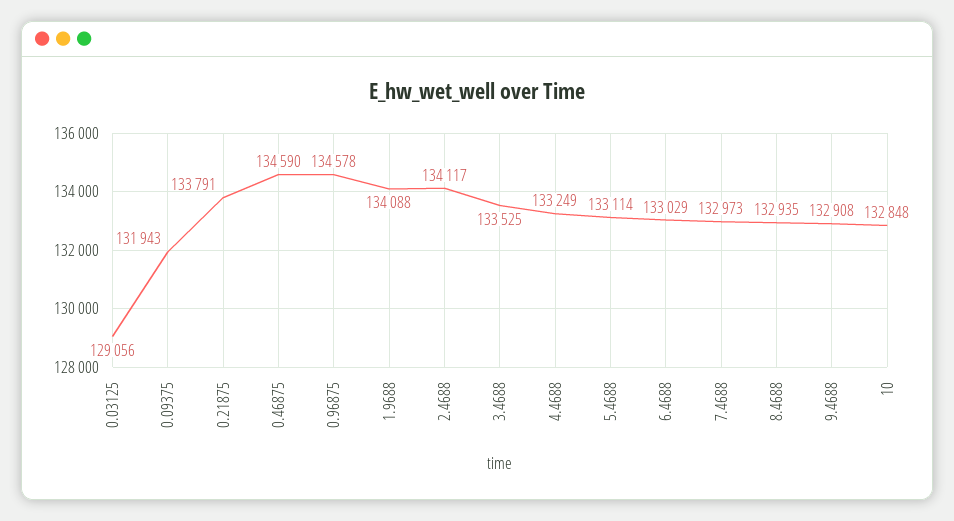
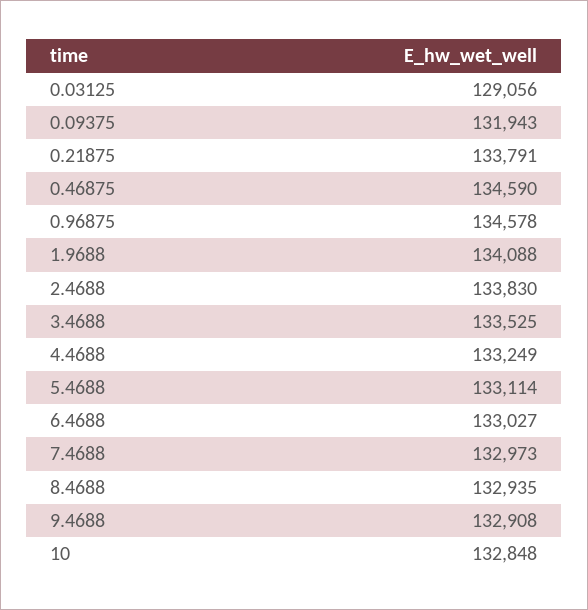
2.4688: 134117 -> 133830
6.4688: 133029 -> 133027

